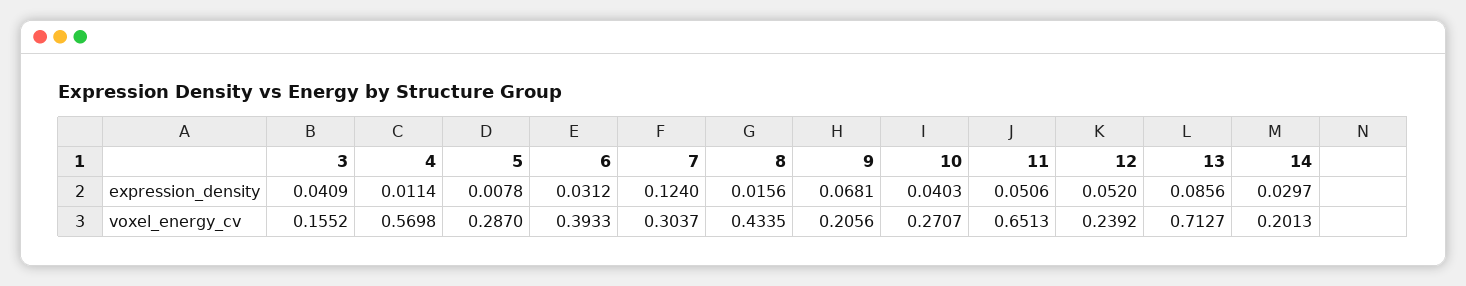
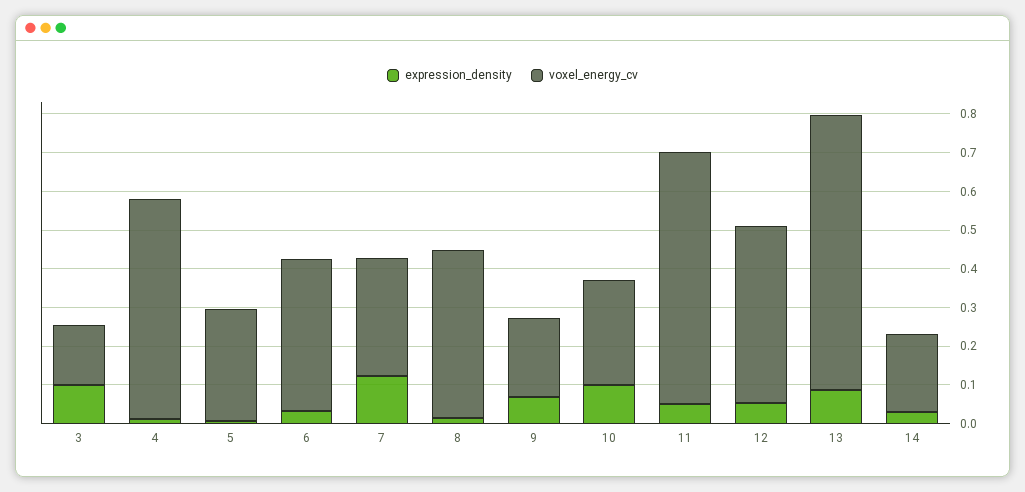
expression_density, 3: 0.0409 -> 0.1
expression_density, 10: 0.0403 -> 0.1
voxel_energy_cv, 12: 0.2392 -> 0.45

